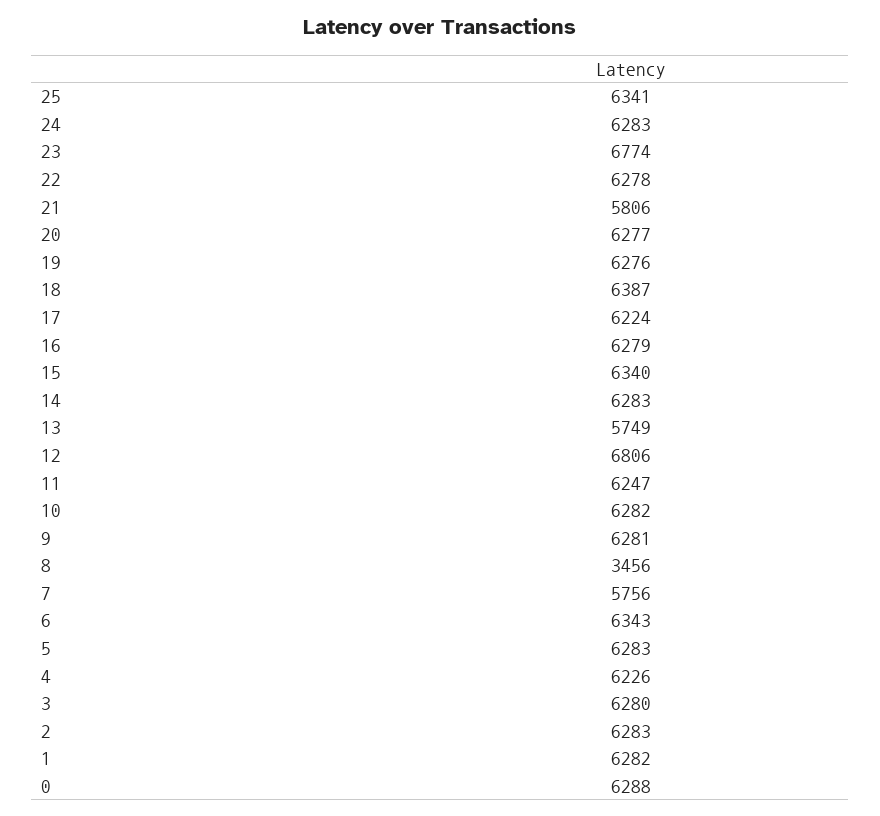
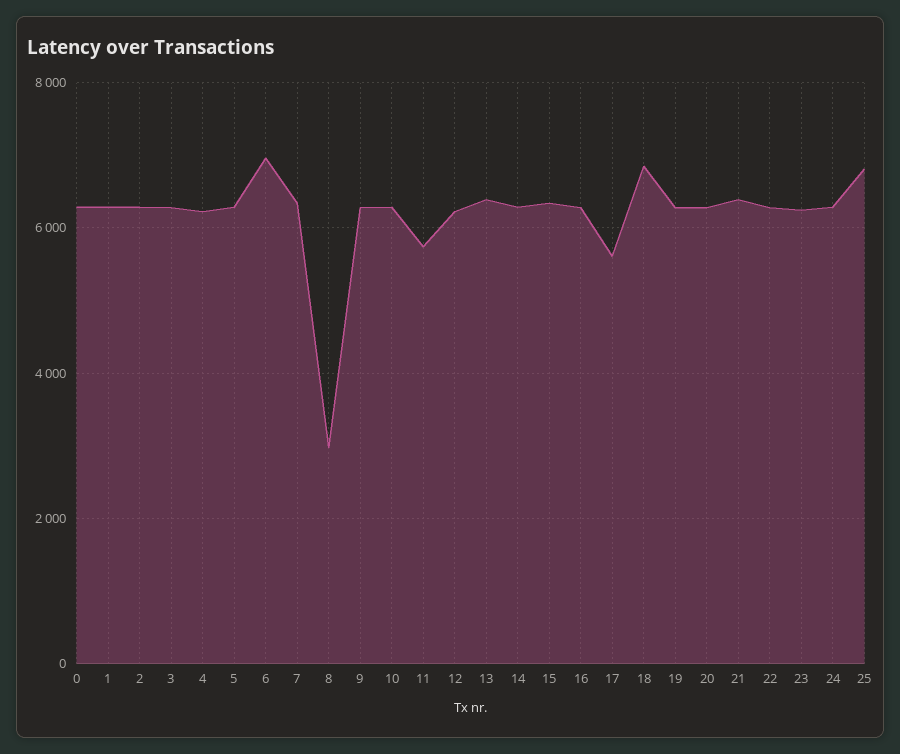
25: 6341 -> 6800
23: 6774 -> 6200
21: 5806 -> 6400
18: 6387 -> 6800
17: 6224 -> 5600
13: 5749 -> 6400
12: 6806 -> 6200
11: 6247 -> 5800
8: 3456 -> 3000
7: 5756 -> 6400
6: 6343 -> 7000

